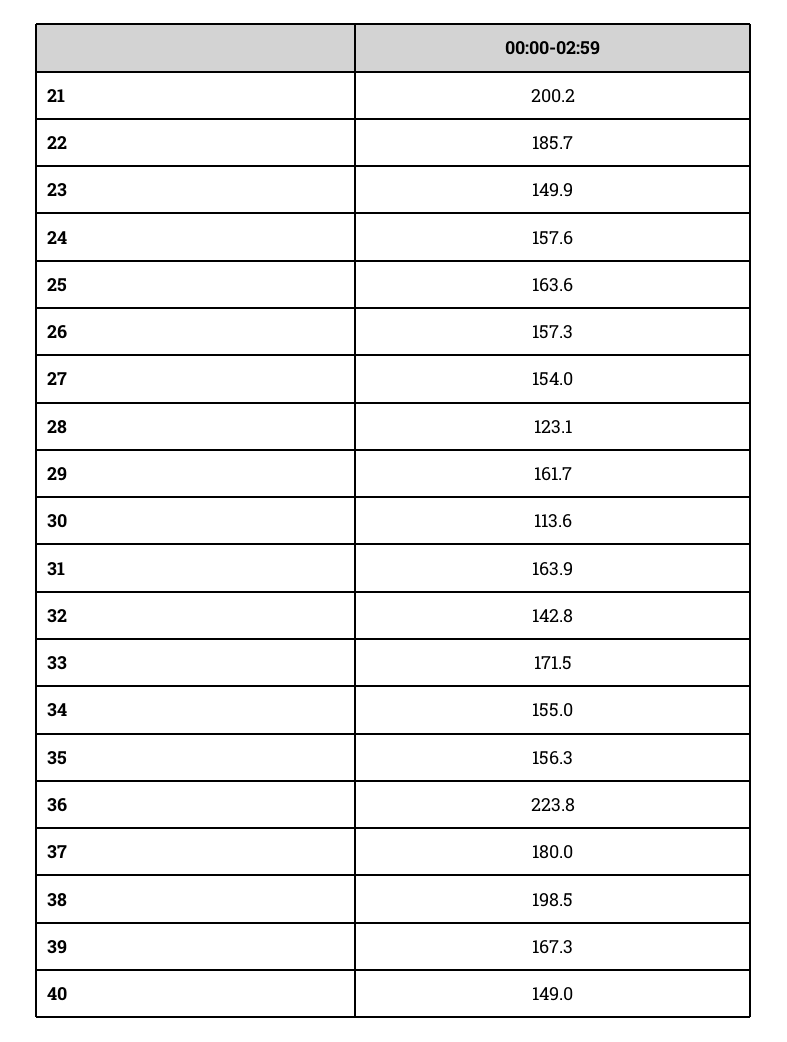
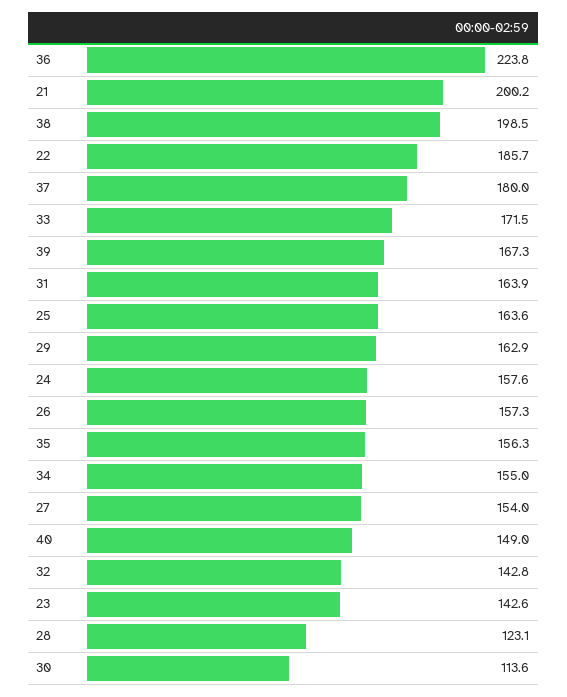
23: 149.9 -> 142.6
29: 161.7 -> 162.9

